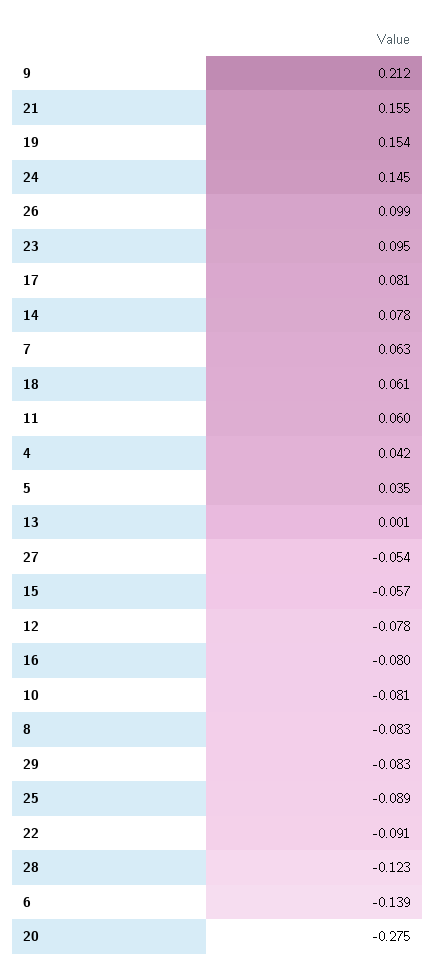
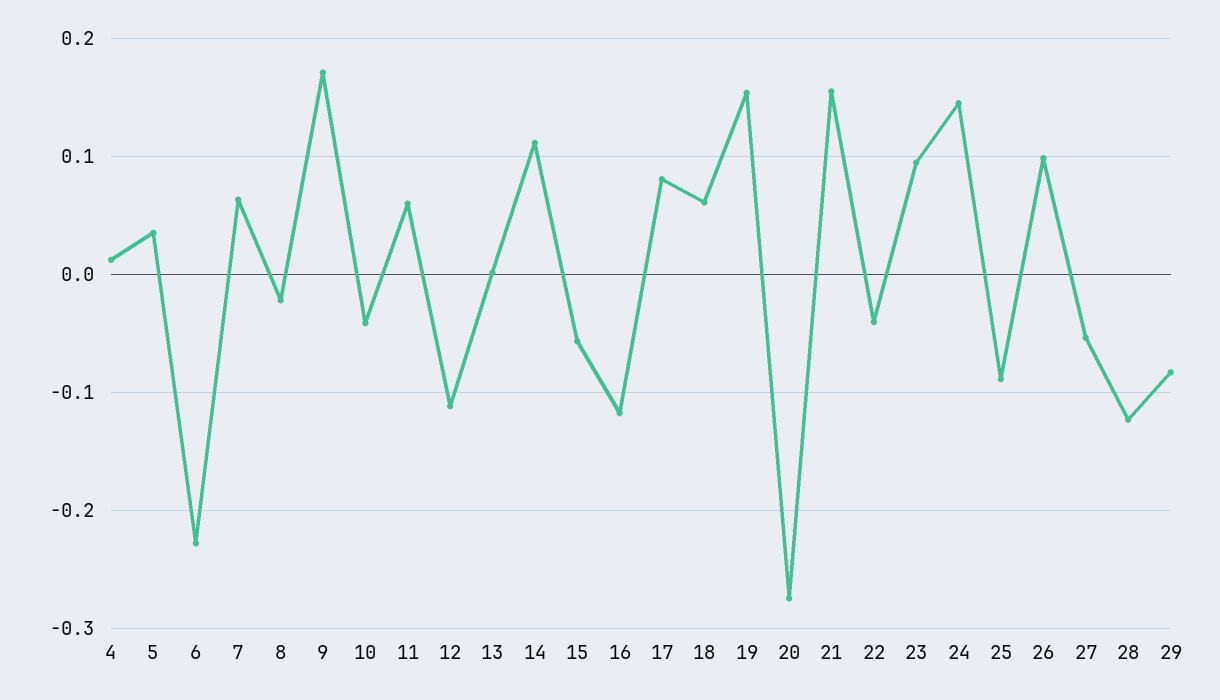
9: 0.212 -> 0.17
14: 0.078 -> 0.11
4: 0.042 -> 0.01
12: -0.078 -> -0.11
16: -0.08 -> -0.12
10: -0.081 -> -0.04
8: -0.083 -> -0.02
22: -0.091 -> -0.04
6: -0.139 -> -0.23

